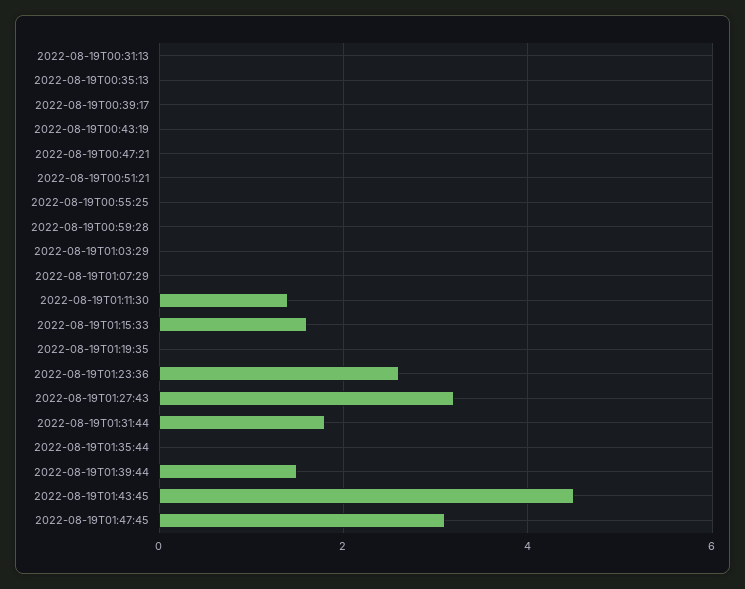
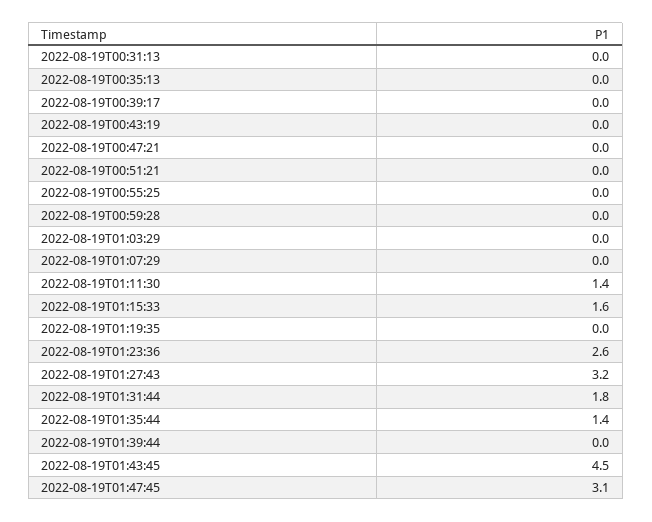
2022-08-19T01:35:44: 0 -> 1.4
2022-08-19T01:39:44: 1.5 -> 0

